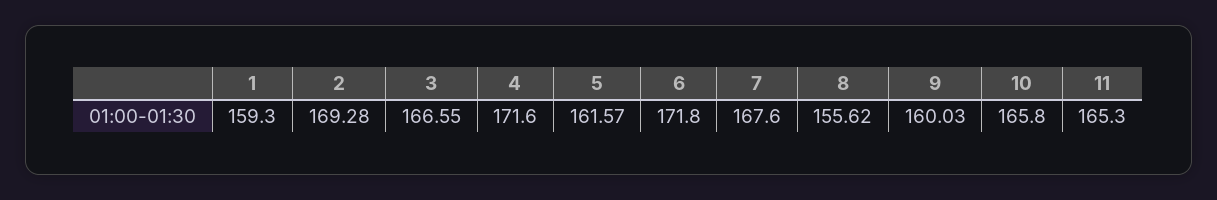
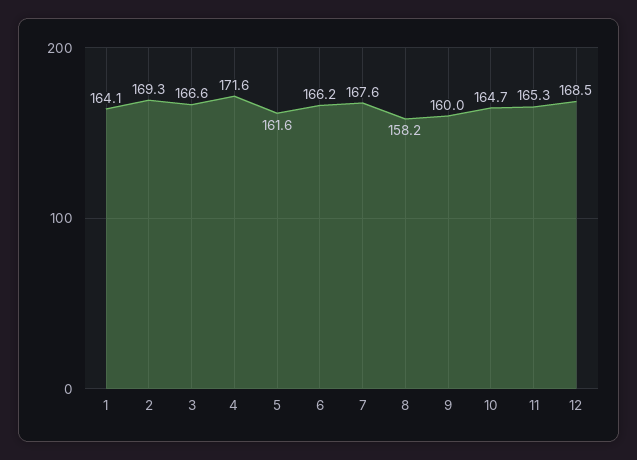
1: 159.3 -> 164.1
6: 171.8 -> 166.2
8: 155.62 -> 158.2
10: 165.8 -> 164.7
12: none -> 168.5

